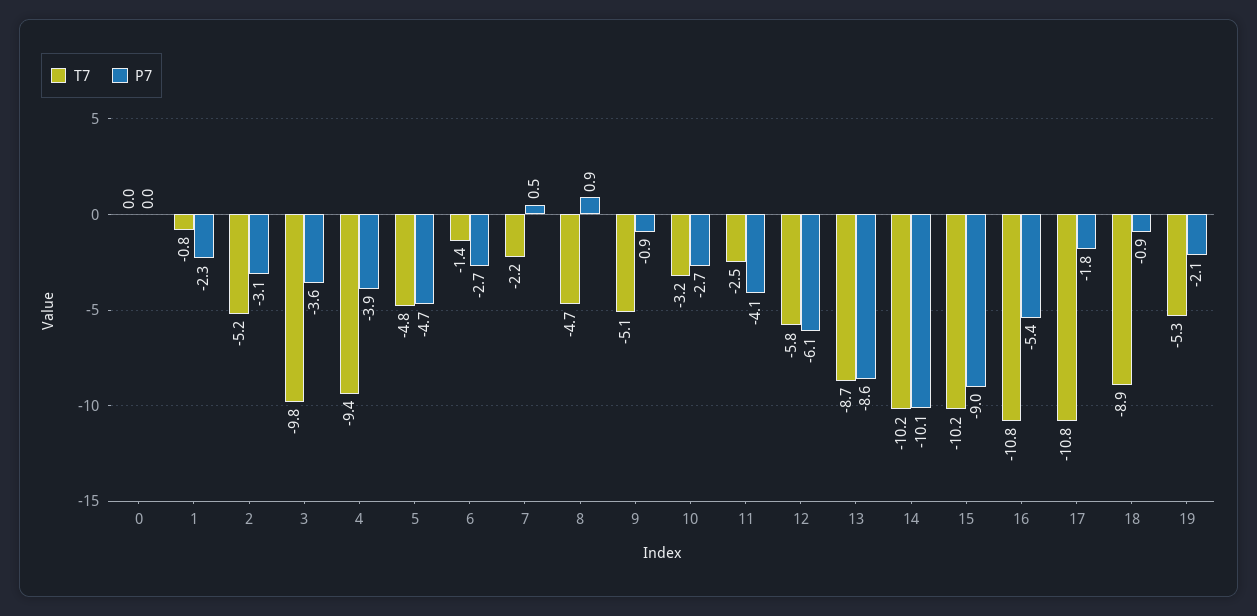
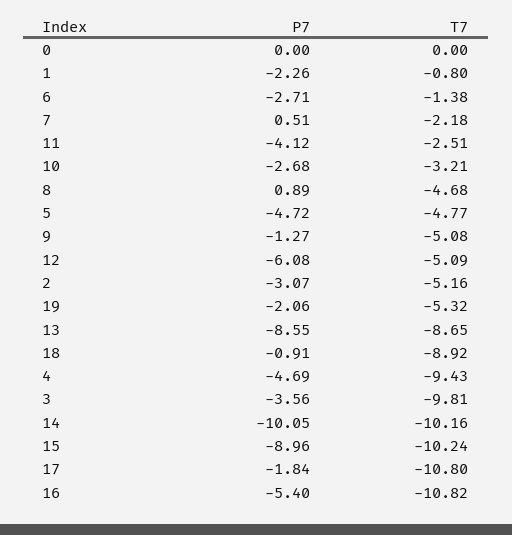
P7, 4: -3.9 -> -4.69
P7, 9: -0.9 -> -1.27
T7, 12: -5.8 -> -5.09

